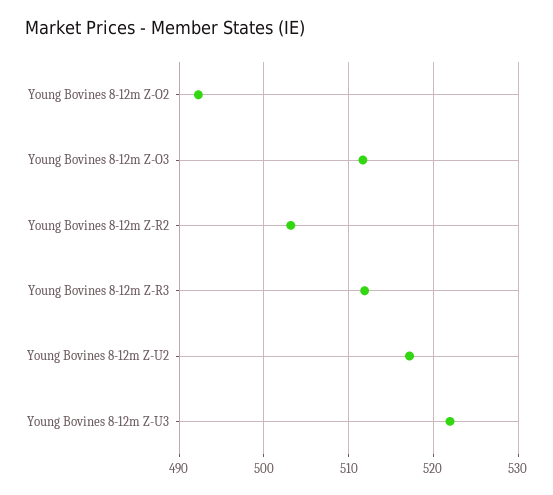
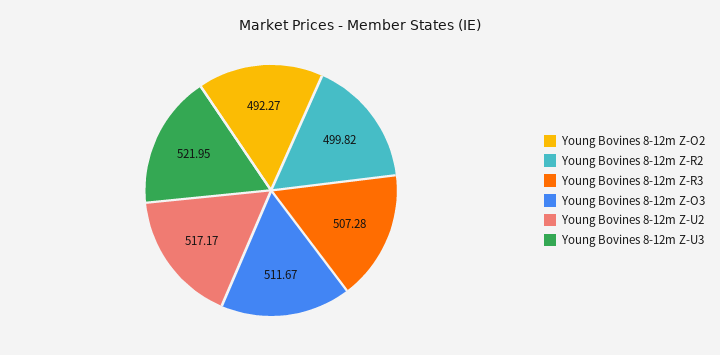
Young Bovines 8-12m Z-R2: 503 -> 499.82
Young Bovines 8-12m Z-R3: 512 -> 507.28

